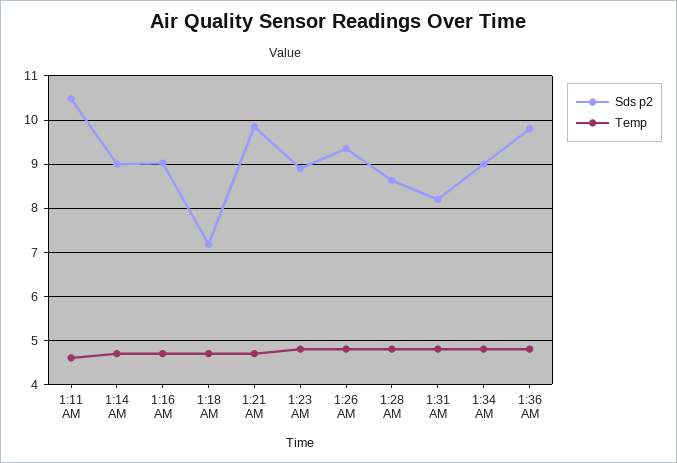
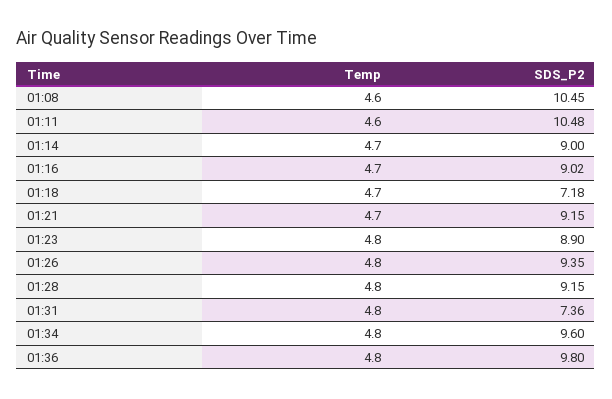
Sds p2, 1:21 AM: 9.8 -> 9.15
Sds p2, 1:28 AM: 8.6 -> 9.15
Sds p2, 1:31 AM: 8.2 -> 7.36
Sds p2, 1:34 AM: 9 -> 9.6
Temp, 01:08: none -> 4.6
Sds p2, 01:08: none -> 10.45

